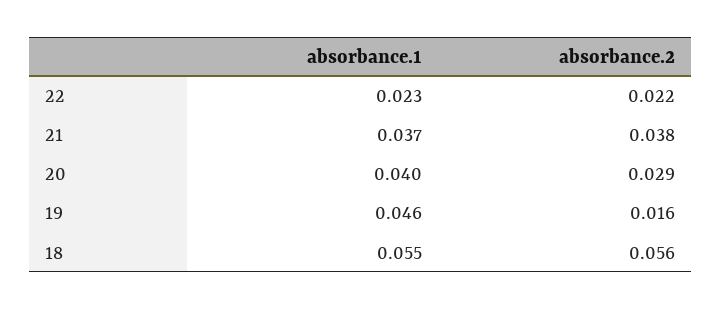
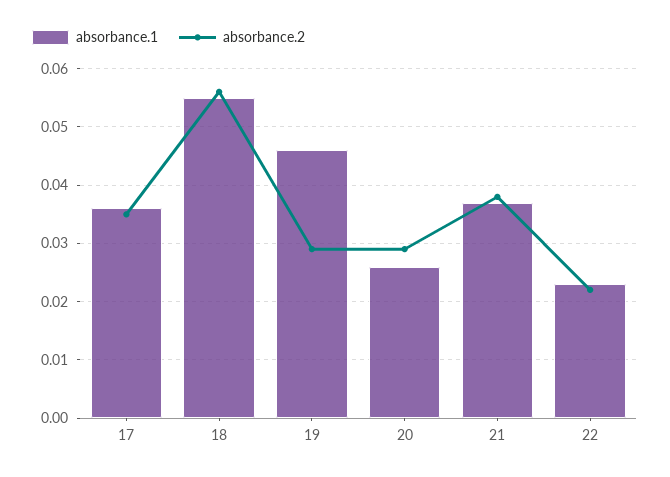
absorbance.1, 20: 0.04 -> 0.025
absorbance.2, 19: 0.016 -> 0.03
absorbance.1, 17: none -> 0.035
absorbance.2, 17: none -> 0.035

